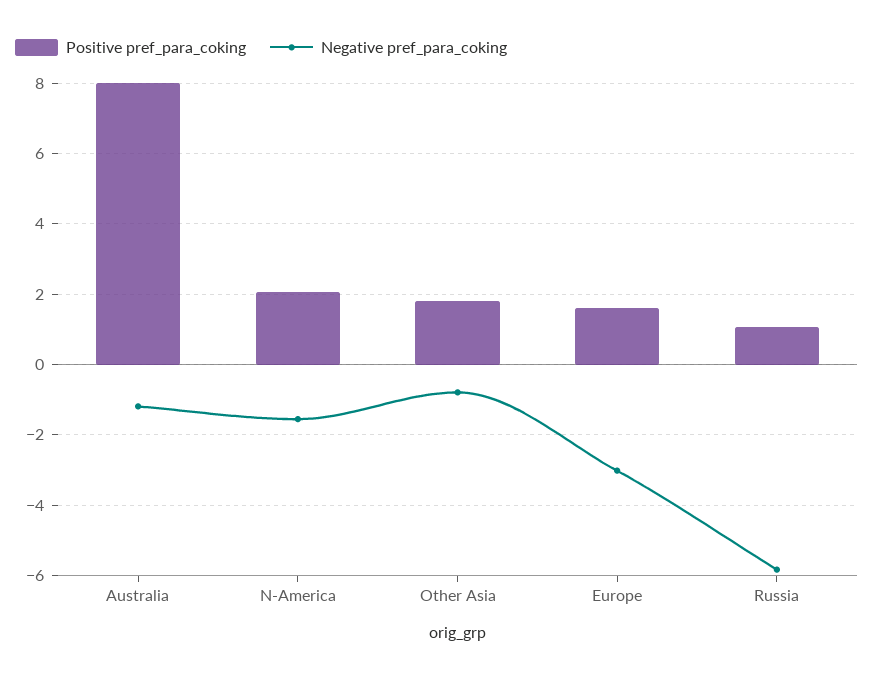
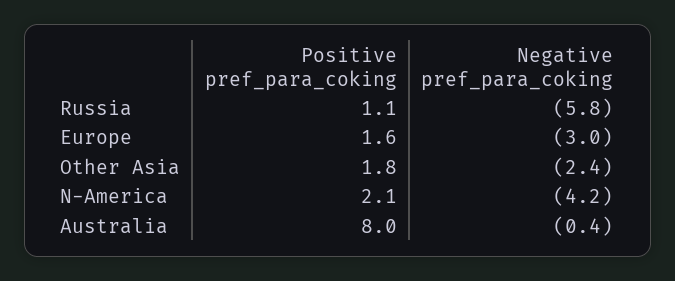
Negative pref_para_coking, Australia: -1.2 -> -0.4
Negative pref_para_coking, N-America: -1.6 -> -4.2
Negative pref_para_coking, Other Asia: -0.8 -> -2.4

